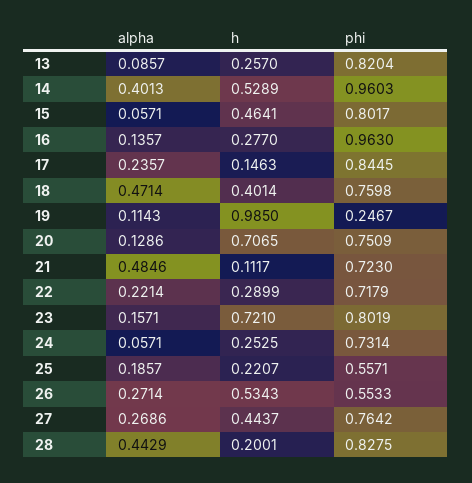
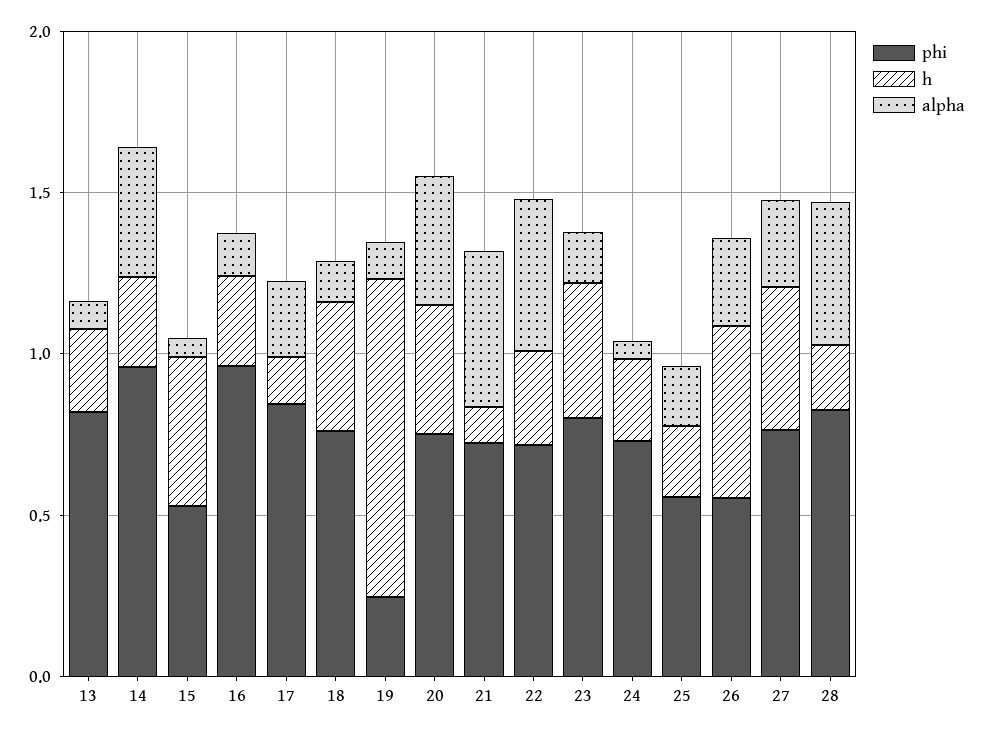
h, 14: 0.5289 -> 0.3
phi, 15: 0.8017 -> 0.5
alpha, 18: 0.4714 -> 0.1
alpha, 20: 0.1286 -> 0.4
h, 20: 0.7065 -> 0.4
alpha, 22: 0.2214 -> 0.5
h, 23: 0.721 -> 0.4

